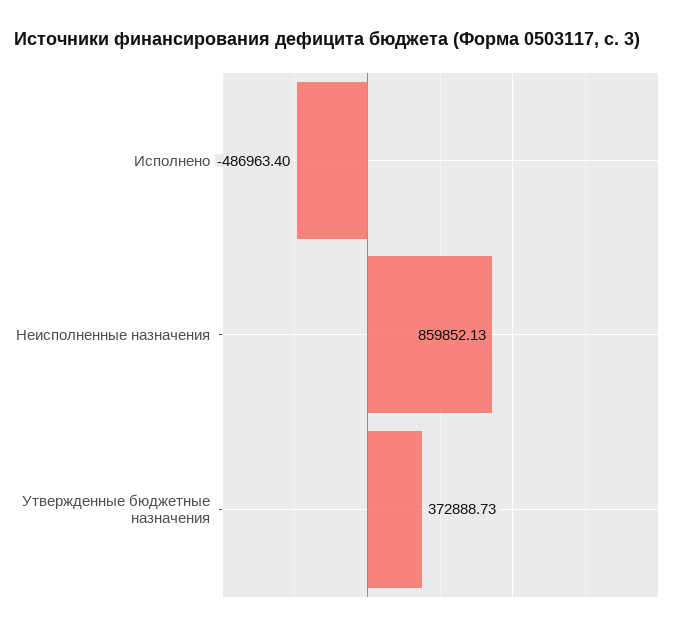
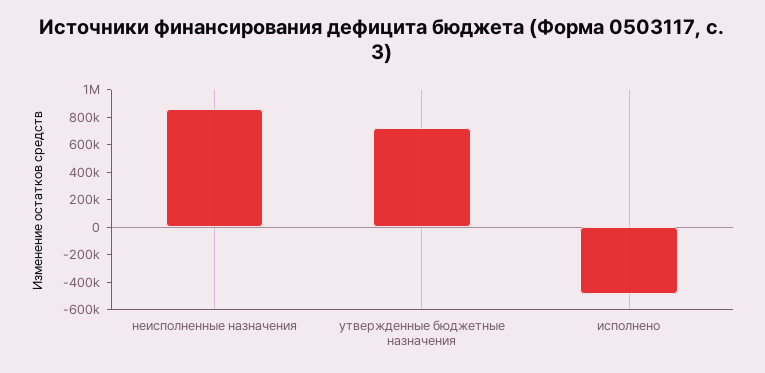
Утвержденные бюджетные назначения: 372888.73 -> 700000

